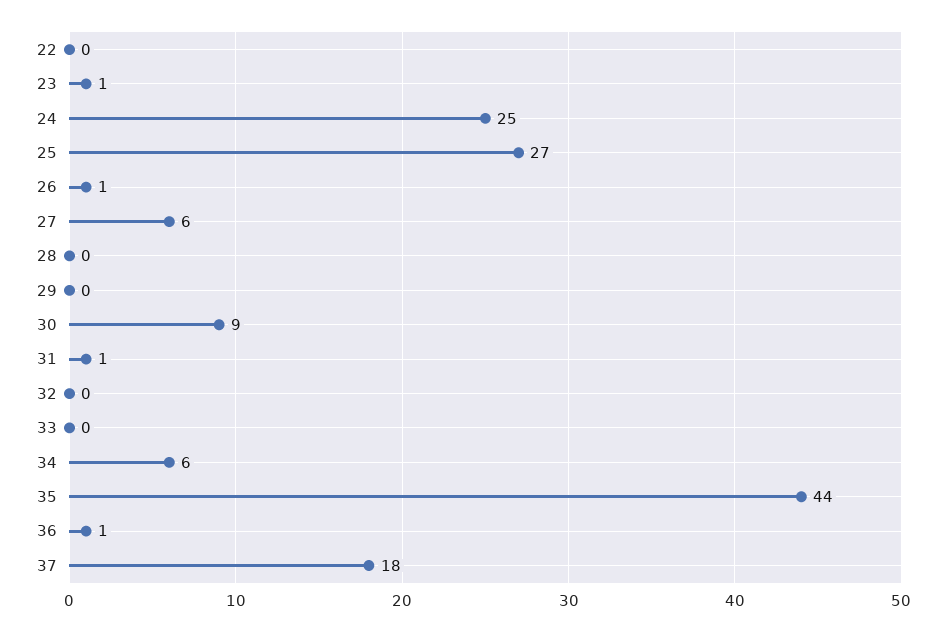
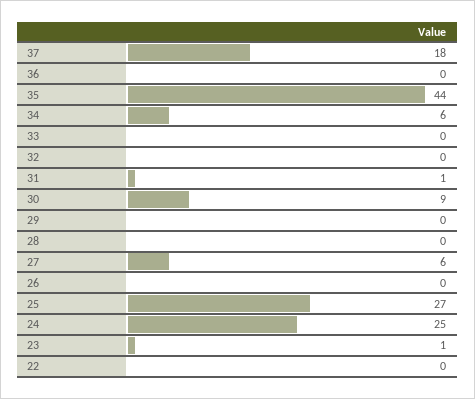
26: 1 -> 0
36: 1 -> 0

